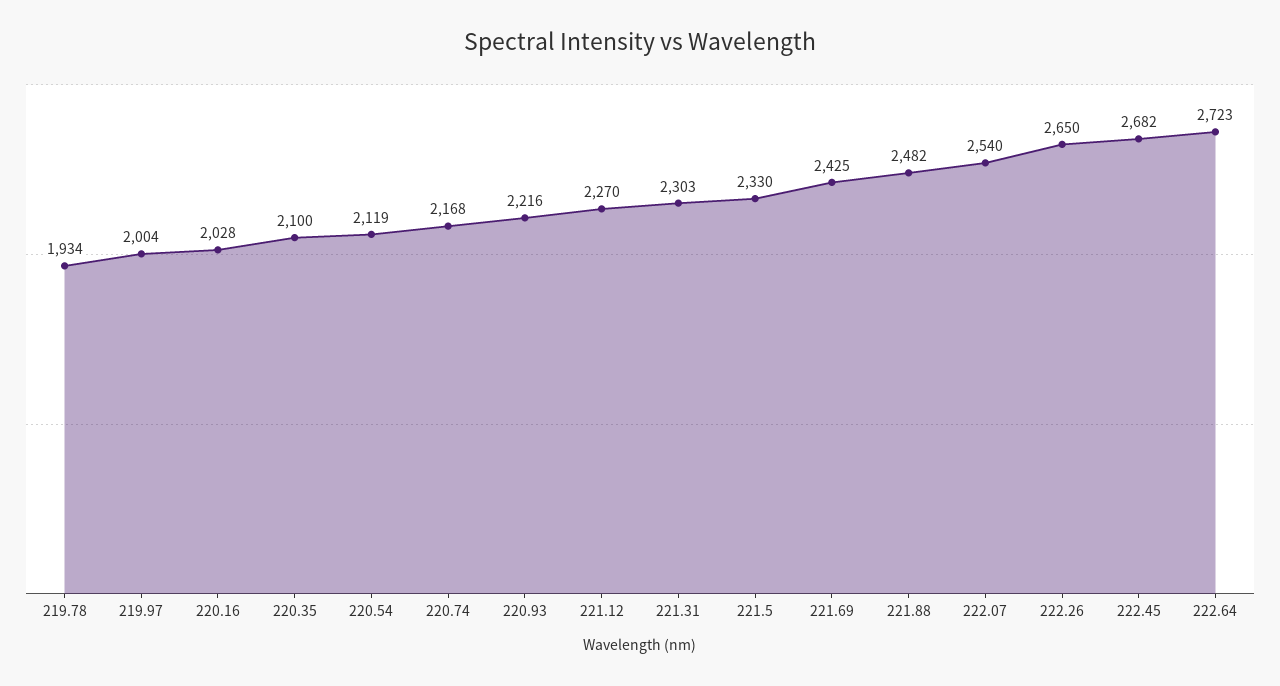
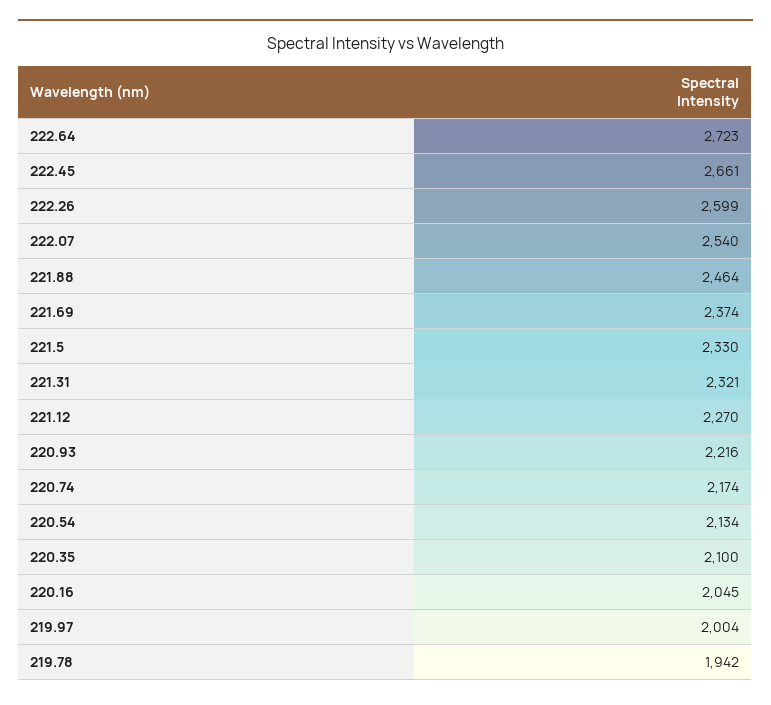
219.78: 1934 -> 1942
220.16: 2028 -> 2045
220.54: 2119 -> 2134
220.74: 2168 -> 2174
221.31: 2303 -> 2321
221.69: 2425 -> 2374
221.88: 2482 -> 2464
222.26: 2650 -> 2599
222.45: 2682 -> 2661

